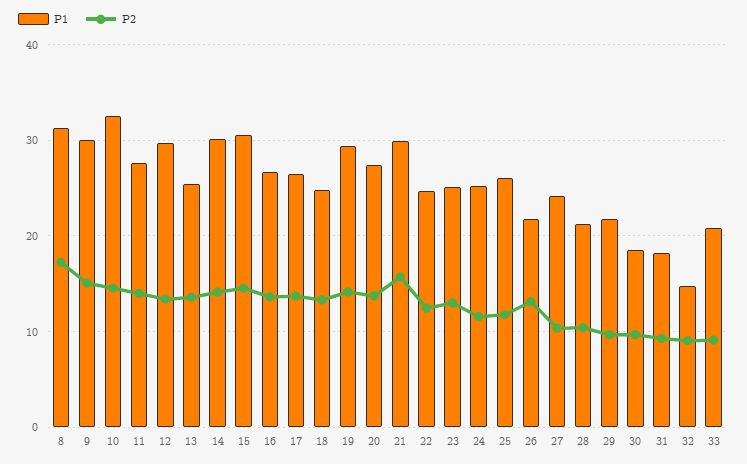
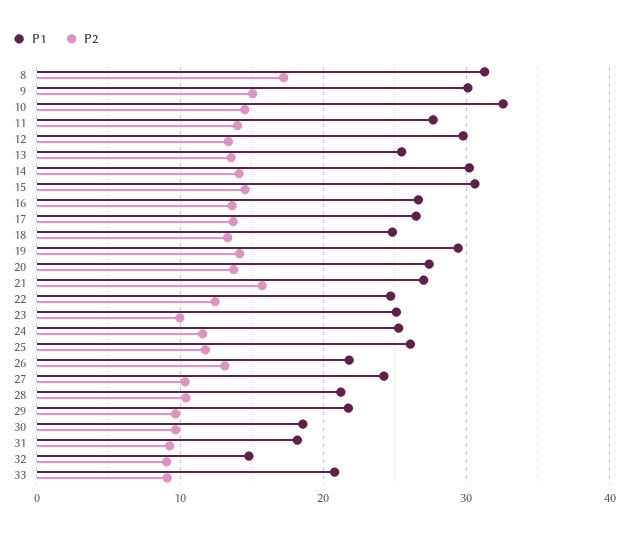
P1, 21: 30 -> 27
P2, 23: 13 -> 10

